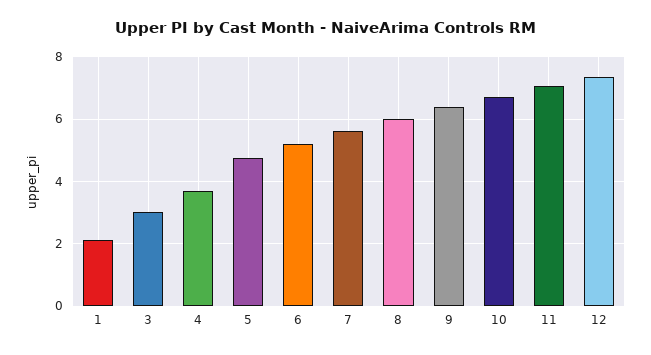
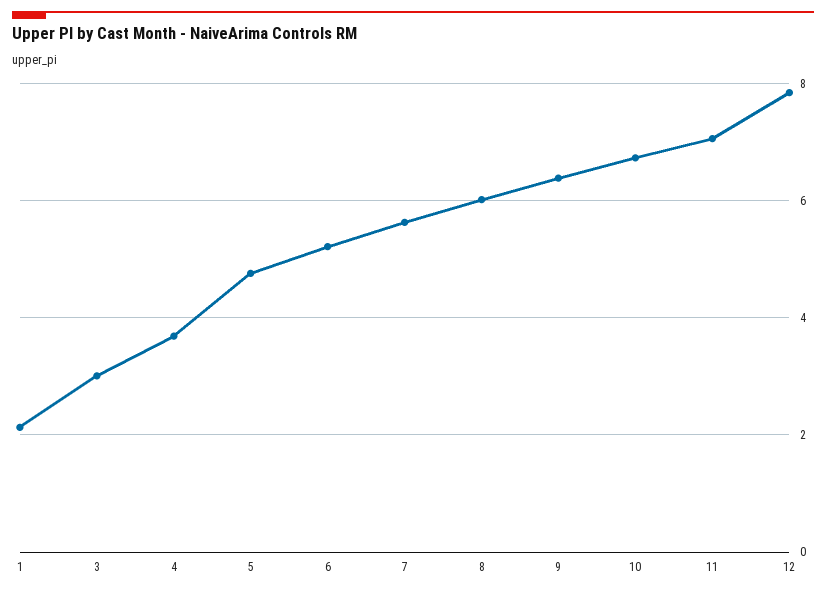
12: 7.4 -> 7.8

